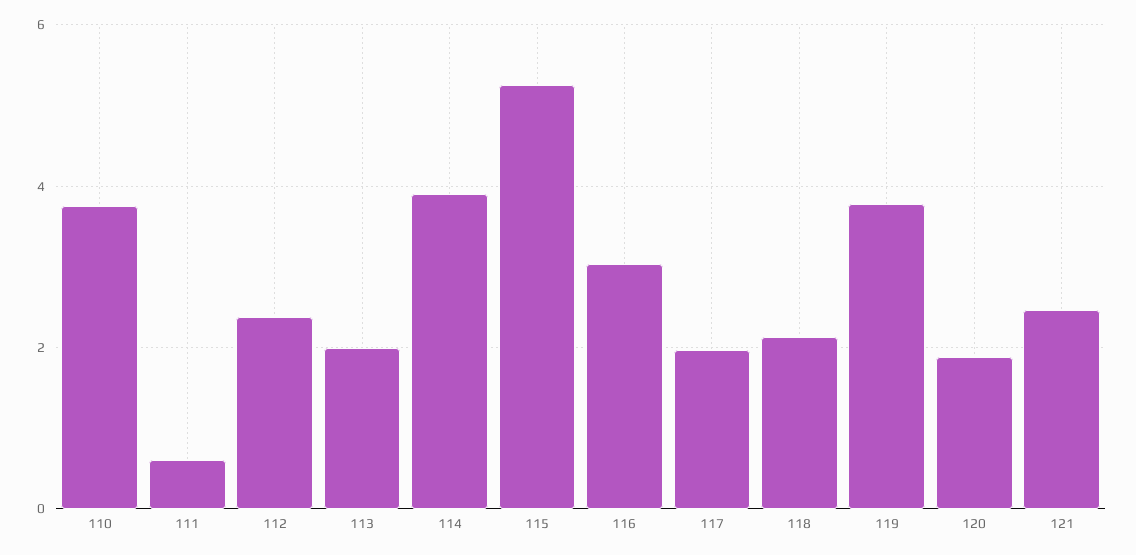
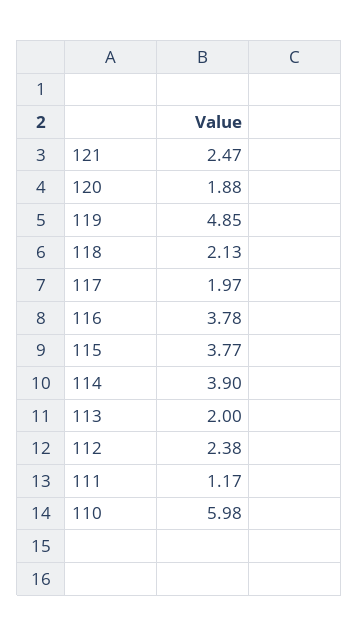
110: 3.8 -> 5.98
111: 0.6 -> 1.17
115: 5.2 -> 3.77
116: 3 -> 3.78
119: 3.8 -> 4.85

